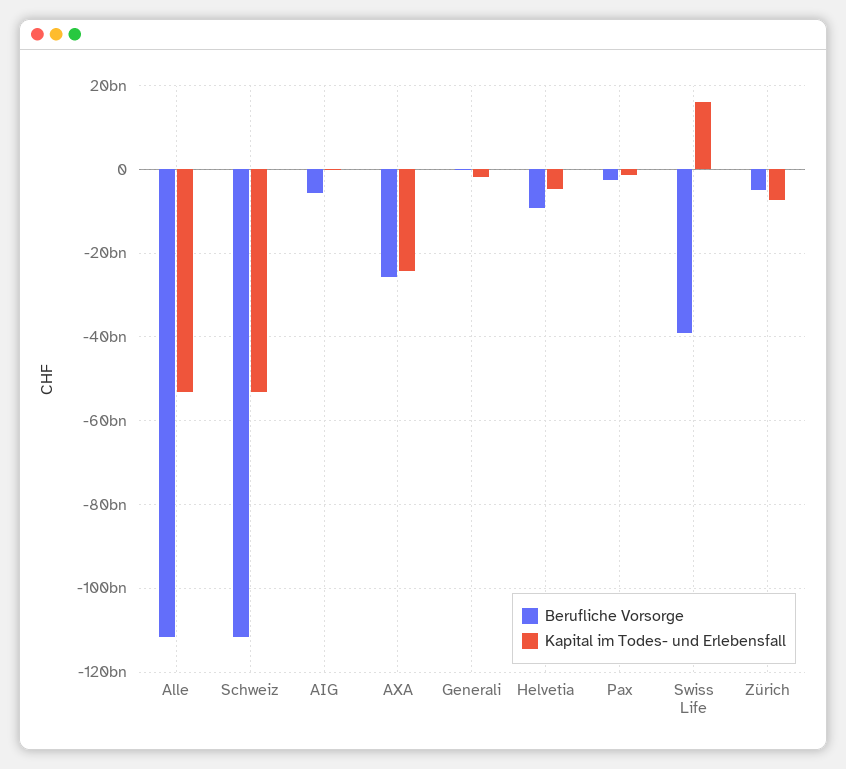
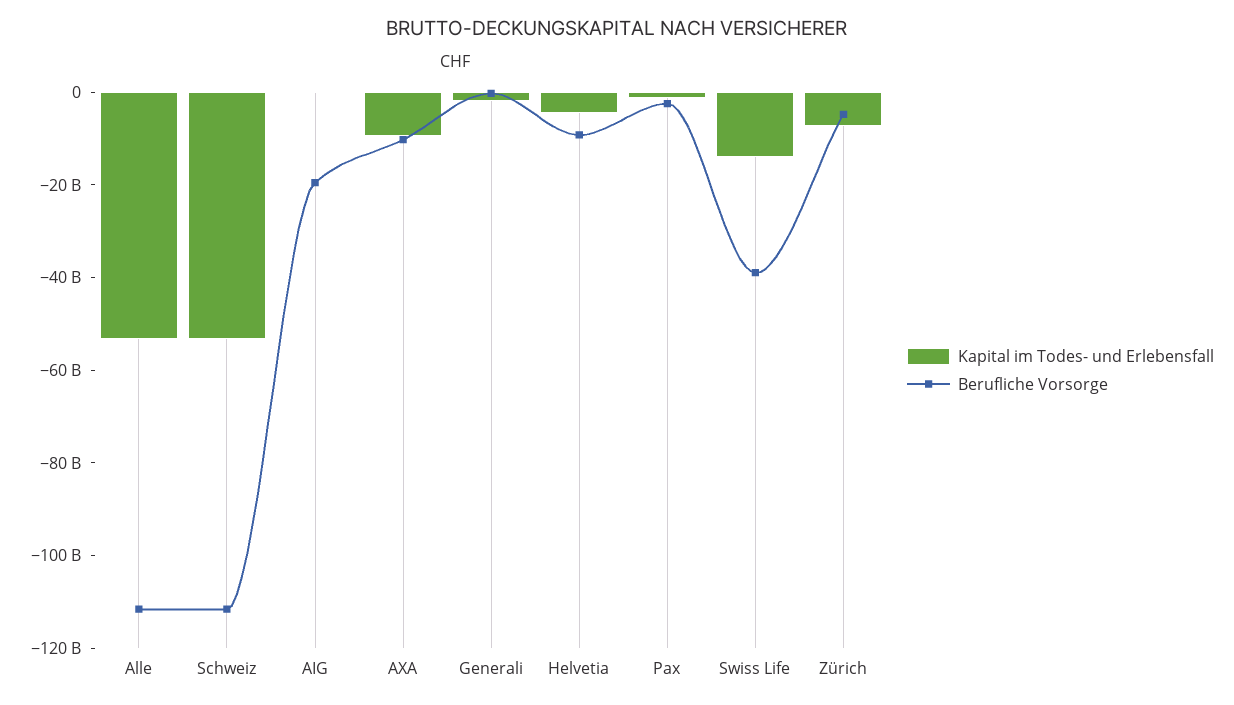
Berufliche Vorsorge, AIG: -6000000000 -> -20000000000
Berufliche Vorsorge, AXA: -26000000000 -> -10000000000
Kapital im Todes- und Erlebensfall, AXA: -24000000000 -> -10000000000
Kapital im Todes- und Erlebensfall, Swiss Life: 16000000000 -> -15000000000

